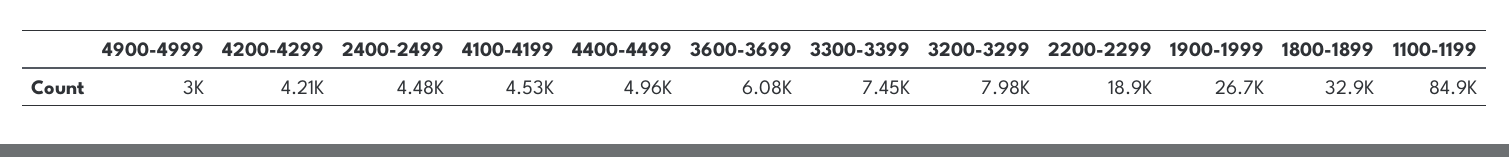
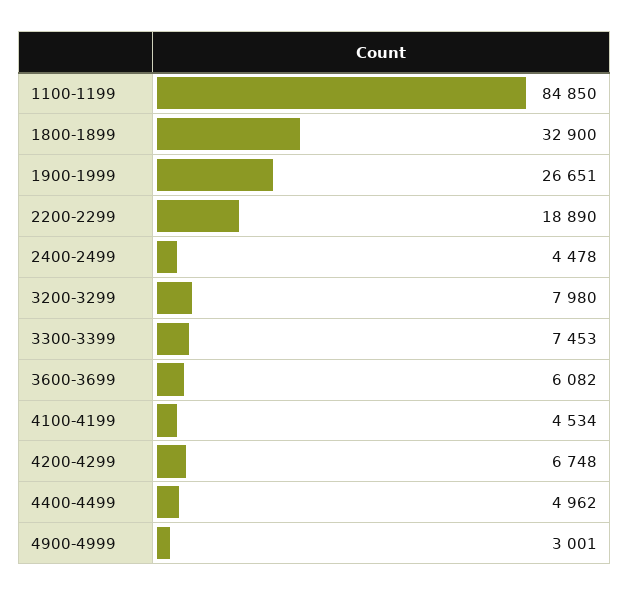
4200-4299: 4210 -> 6748

